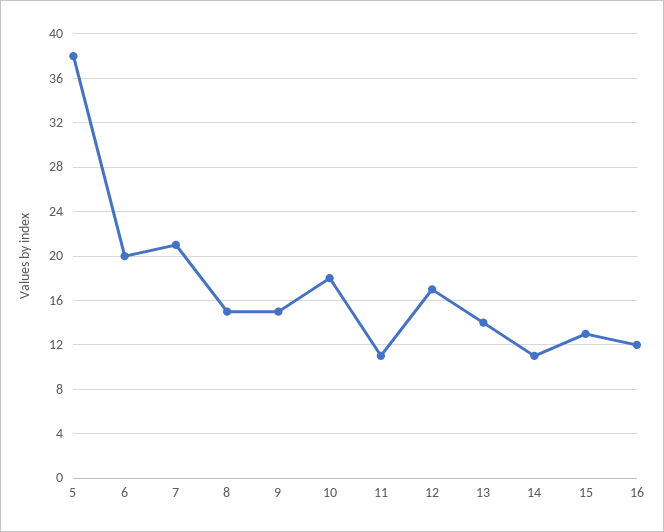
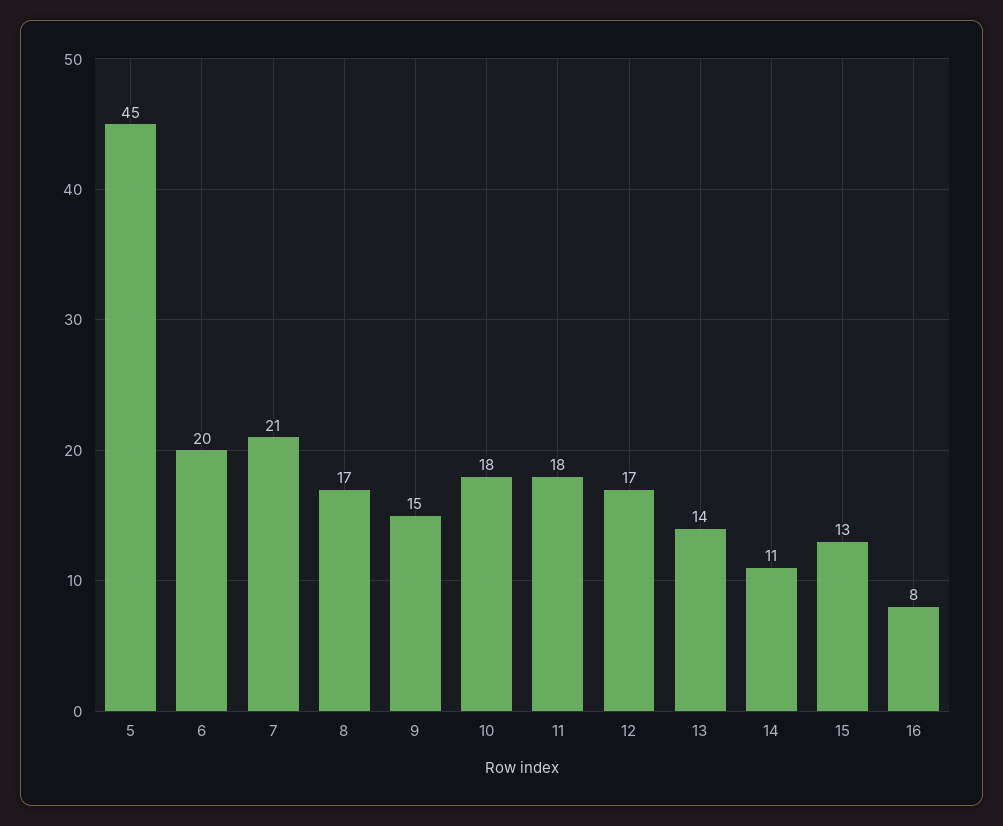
5: 38 -> 45
8: 15 -> 17
11: 11 -> 18
16: 12 -> 8

